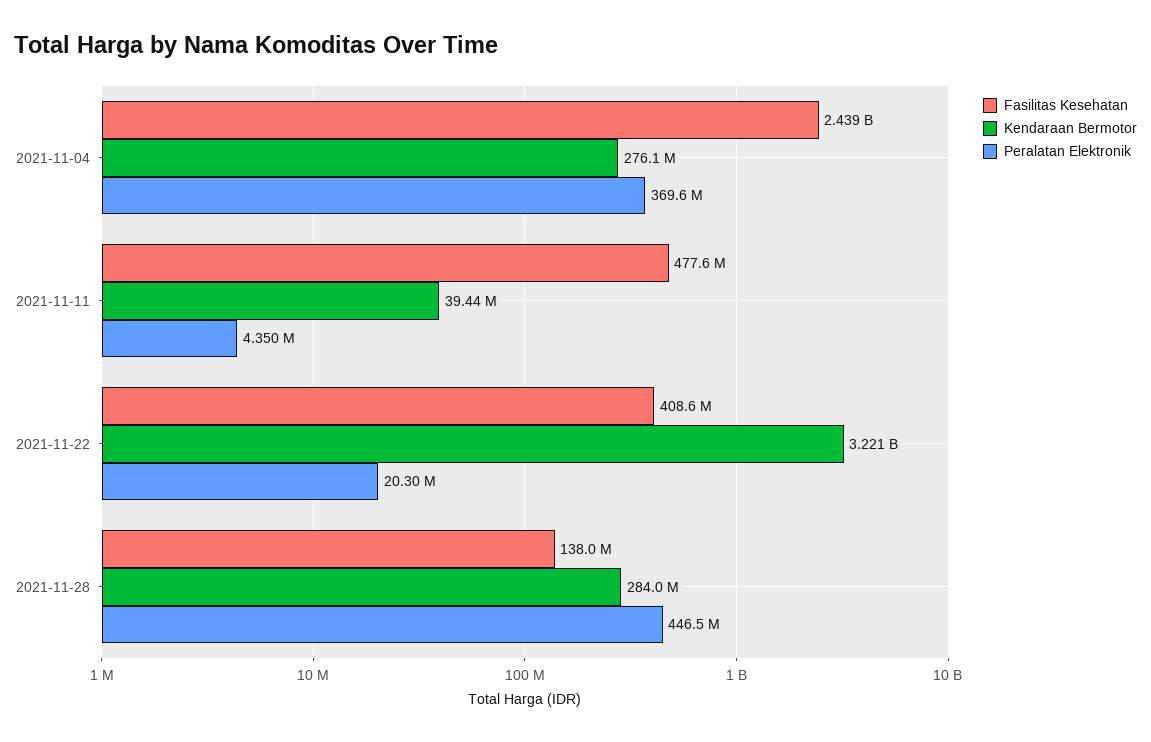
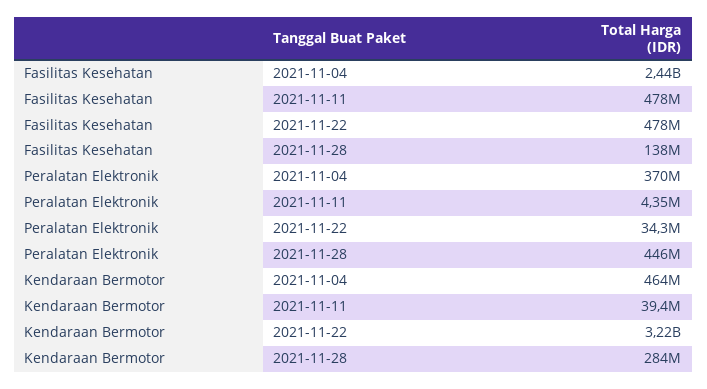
Kendaraan Bermotor, 2021-11-04: 276100000 -> 464000000
Fasilitas Kesehatan, 2021-11-22: 408600000 -> 478000000
Peralatan Elektronik, 2021-11-22: 20300000 -> 34300000

